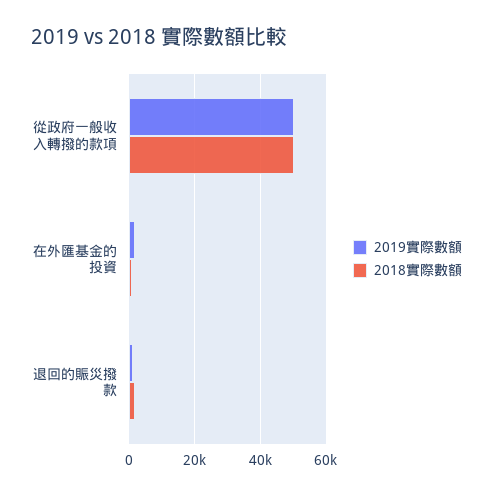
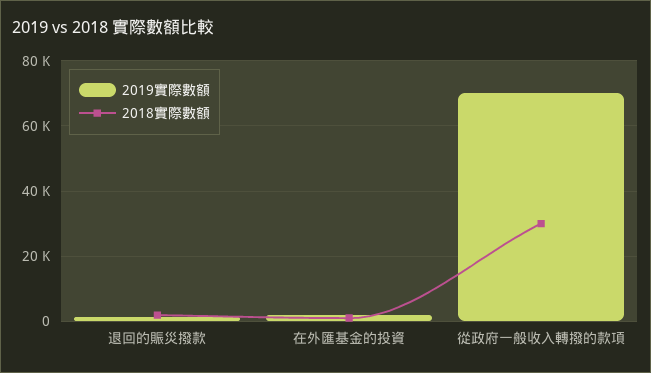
2019實際數額, 從政府一般收入轉撥的款項: 50000 -> 70000
2018實際數額, 從政府一般收入轉撥的款項: 50000 -> 30000

